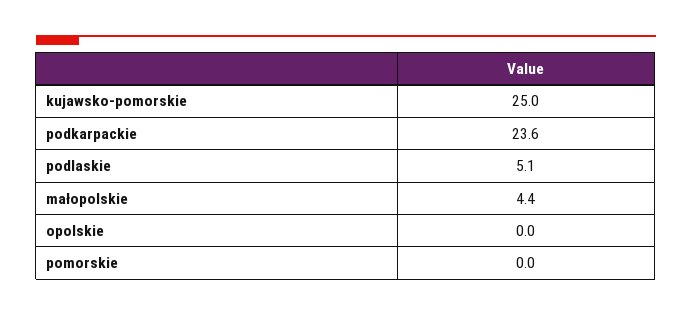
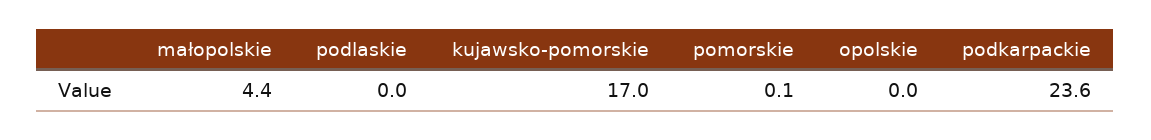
kujawsko-pomorskie: 25 -> 17
podlaskie: 5.1 -> 0
pomorskie: 0 -> 0.1

